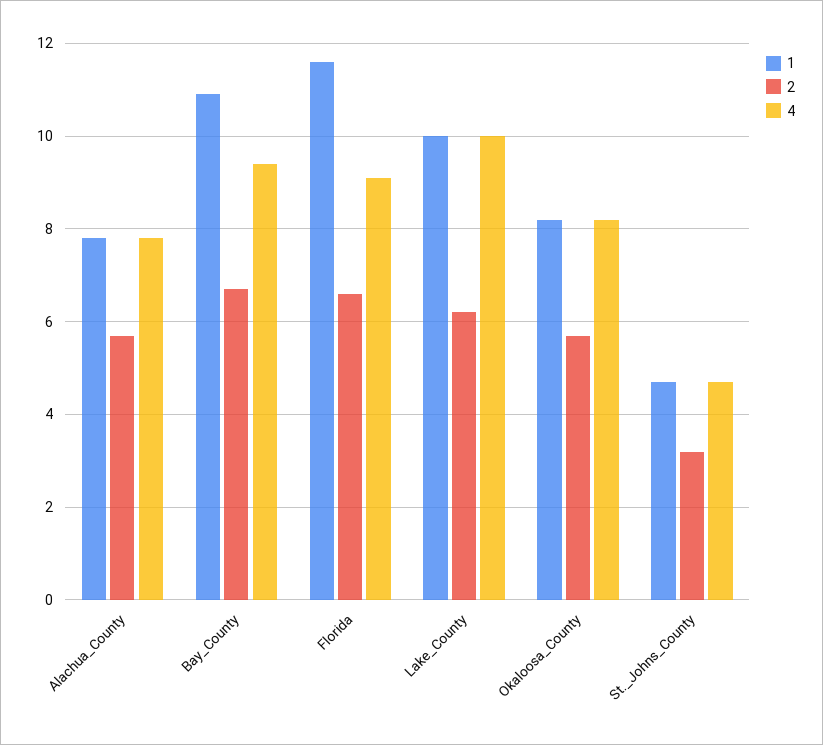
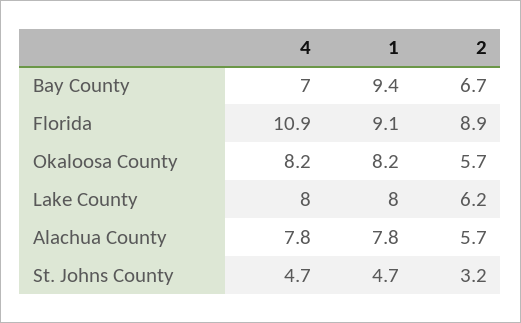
1, Bay_County: 11 -> 9.4
4, Bay_County: 9.5 -> 7
1, Florida: 11.5 -> 9.1
2, Florida: 6.5 -> 8.9
4, Florida: 9 -> 10.9
1, Lake_County: 10 -> 8
4, Lake_County: 10 -> 8

